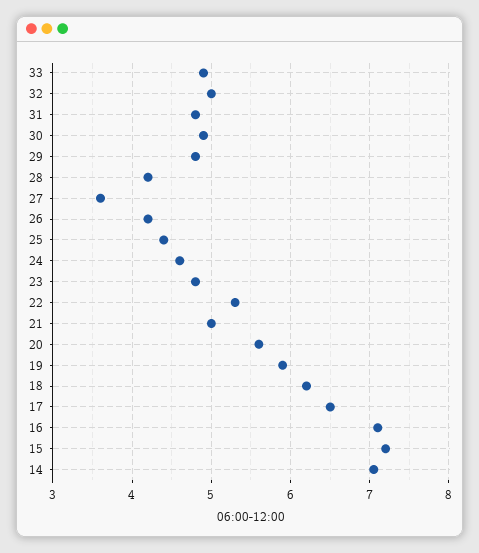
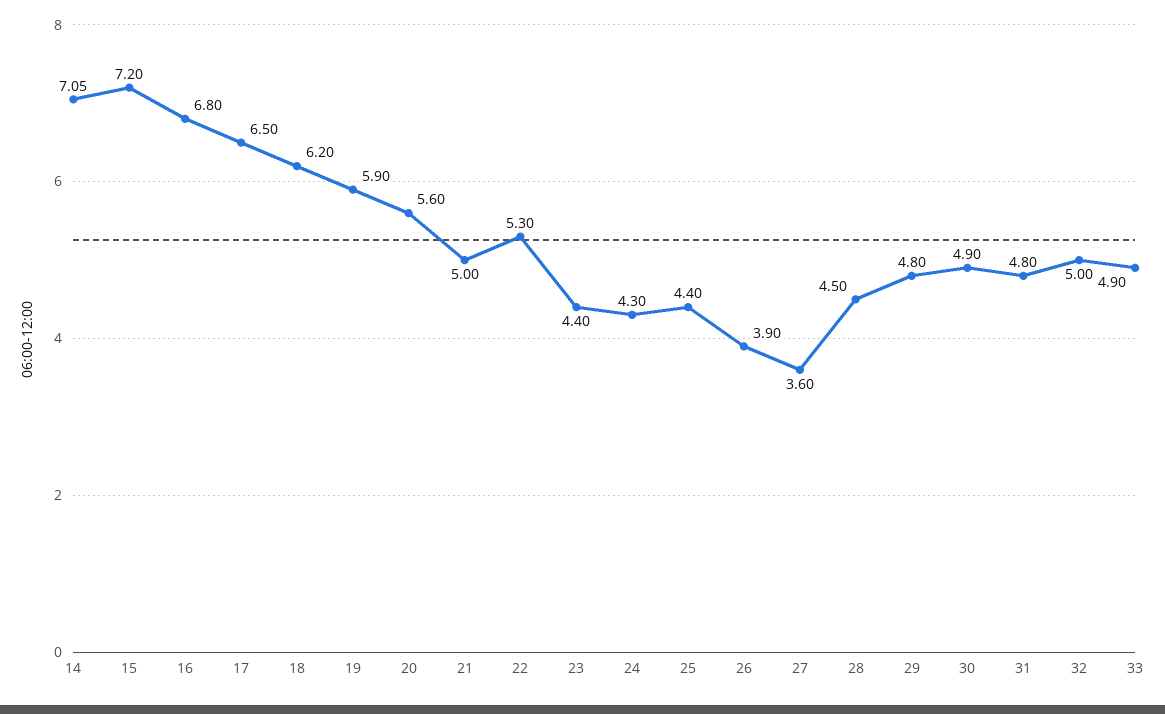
28: 4.2 -> 4.5
26: 4.2 -> 3.9
24: 4.6 -> 4.3
23: 4.8 -> 4.4
16: 7.1 -> 6.8

